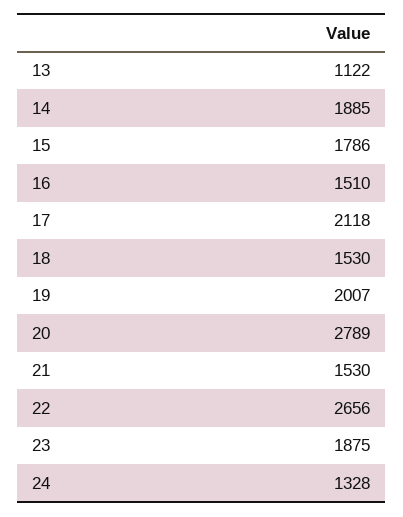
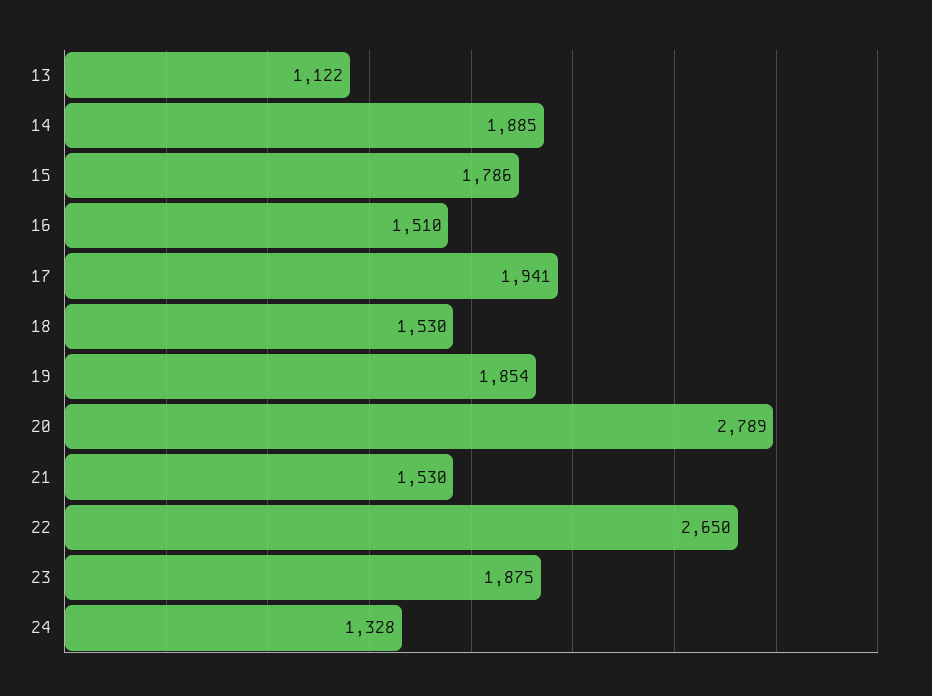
17: 2118 -> 1941
19: 2007 -> 1854
22: 2656 -> 2650

